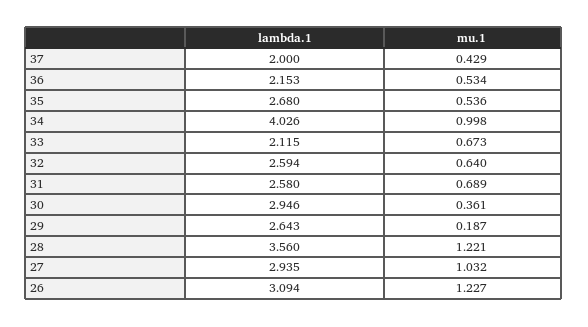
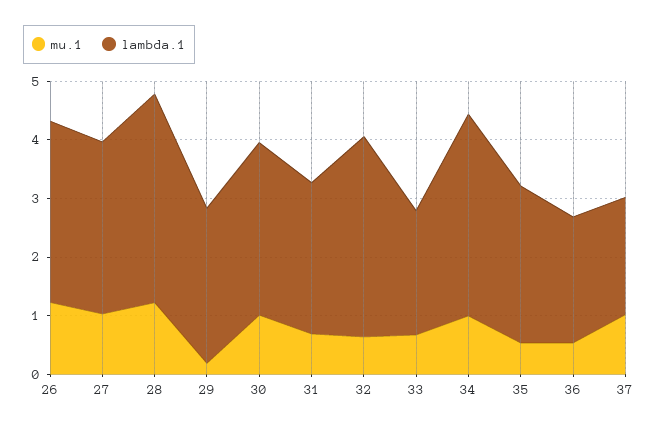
mu.1, 37: 0.429 -> 1
lambda.1, 34: 4.026 -> 3.4
lambda.1, 32: 2.594 -> 3.4
mu.1, 30: 0.361 -> 1

